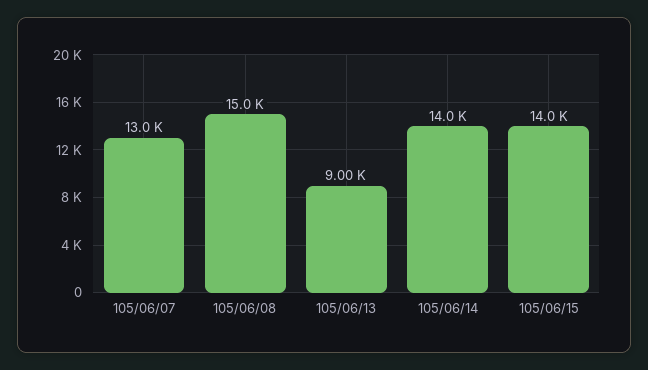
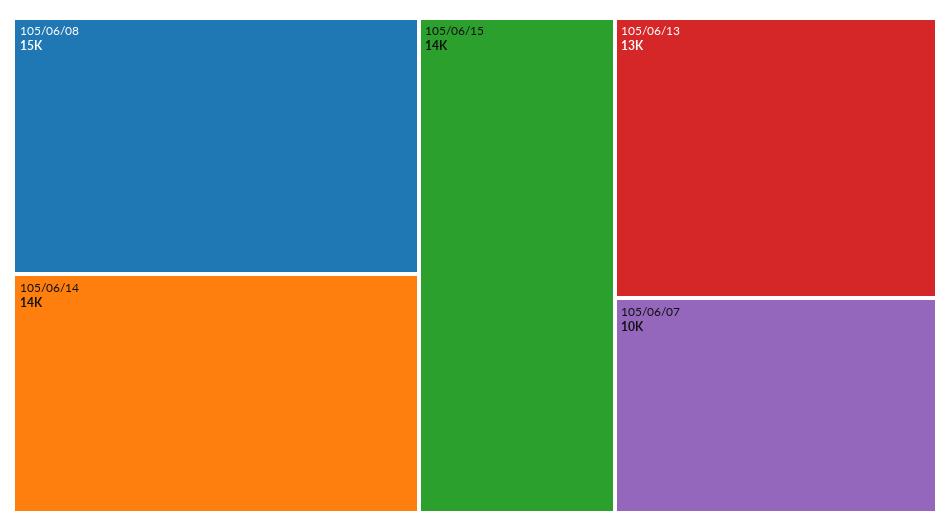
105/06/07: 13000 -> 10000
105/06/13: 9000 -> 13000

